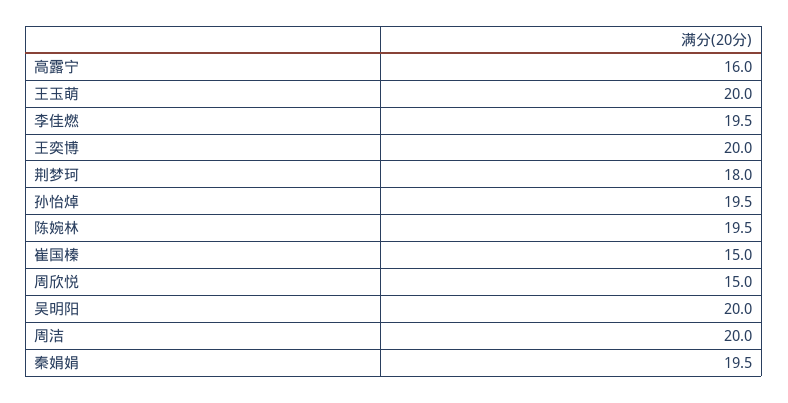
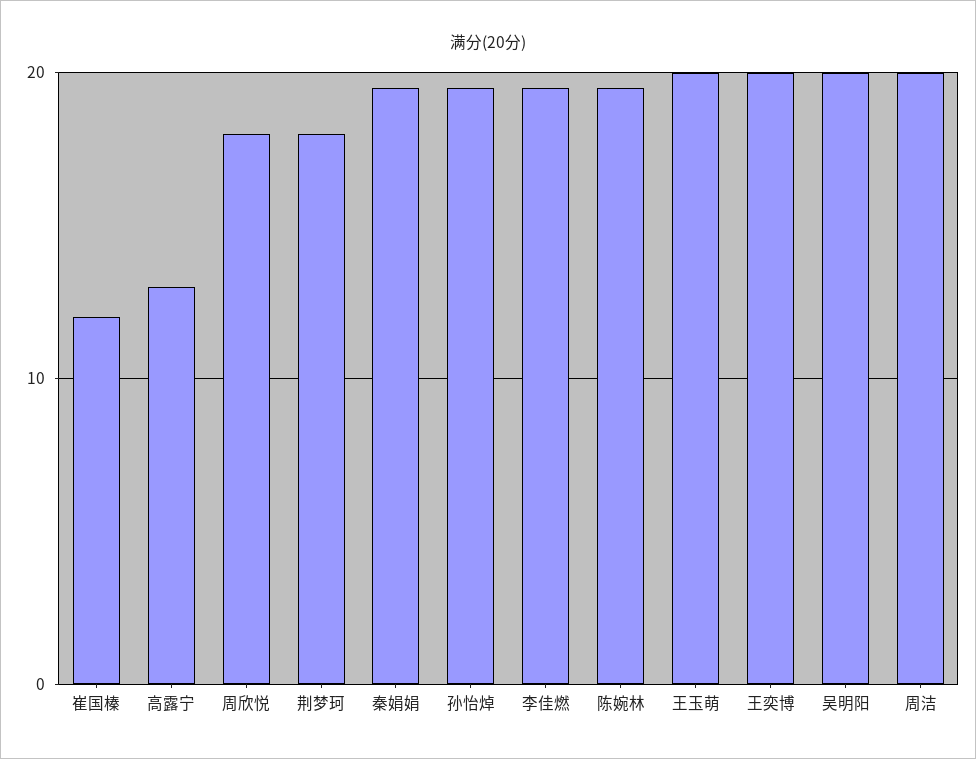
高露宁: 16 -> 13
崔国榛: 15 -> 12
周欣悦: 15 -> 18

